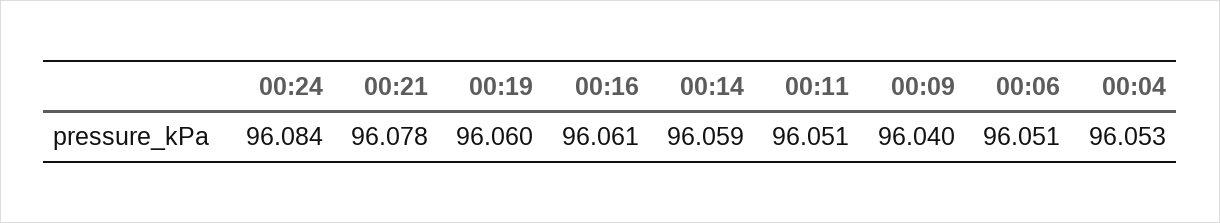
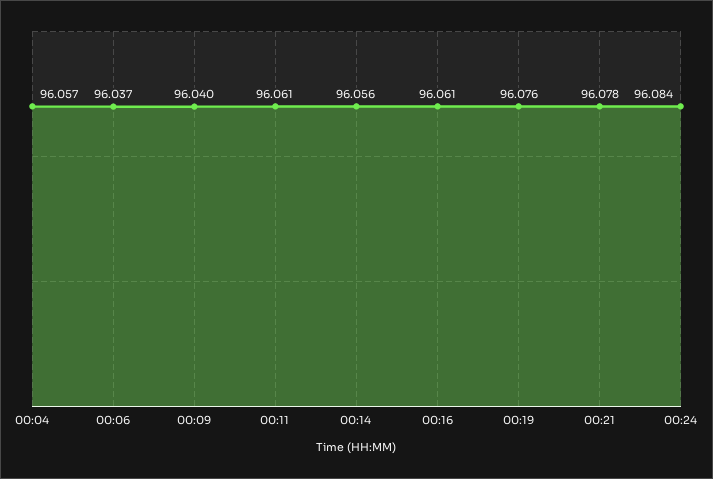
00:19: 96.06 -> 96.076
00:14: 96.059 -> 96.056
00:11: 96.051 -> 96.061
00:06: 96.051 -> 96.037
00:04: 96.053 -> 96.057

